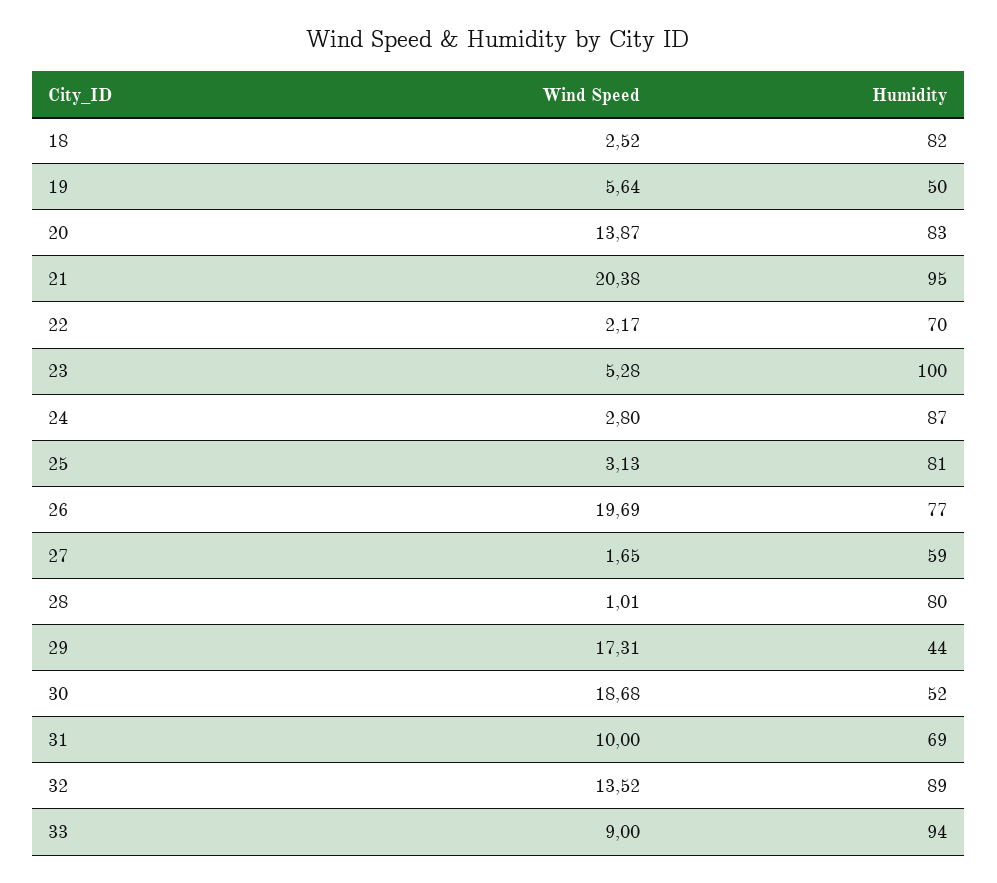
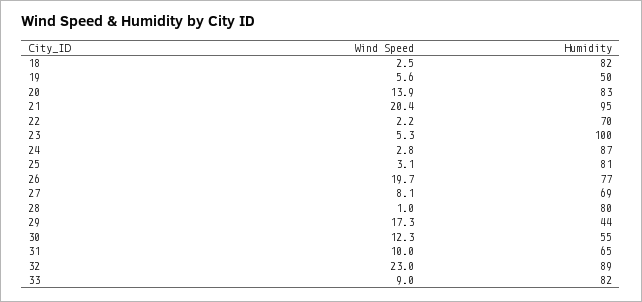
Wind Speed, 27: 1.65 -> 8.1
Humidity, 27: 59 -> 69
Wind Speed, 30: 18.68 -> 12.3
Humidity, 30: 52 -> 55
Humidity, 31: 69 -> 65
Wind Speed, 32: 13.52 -> 23
Humidity, 33: 94 -> 82

